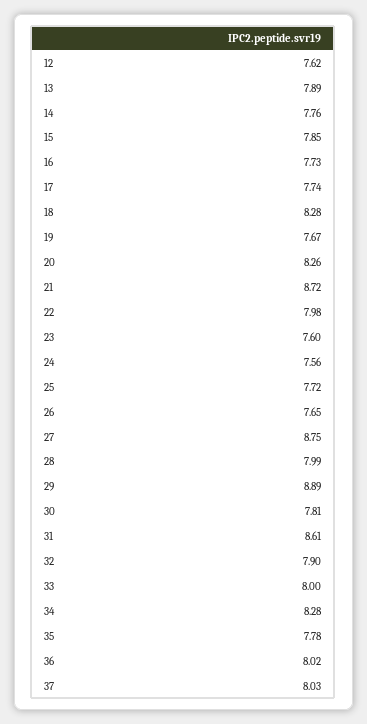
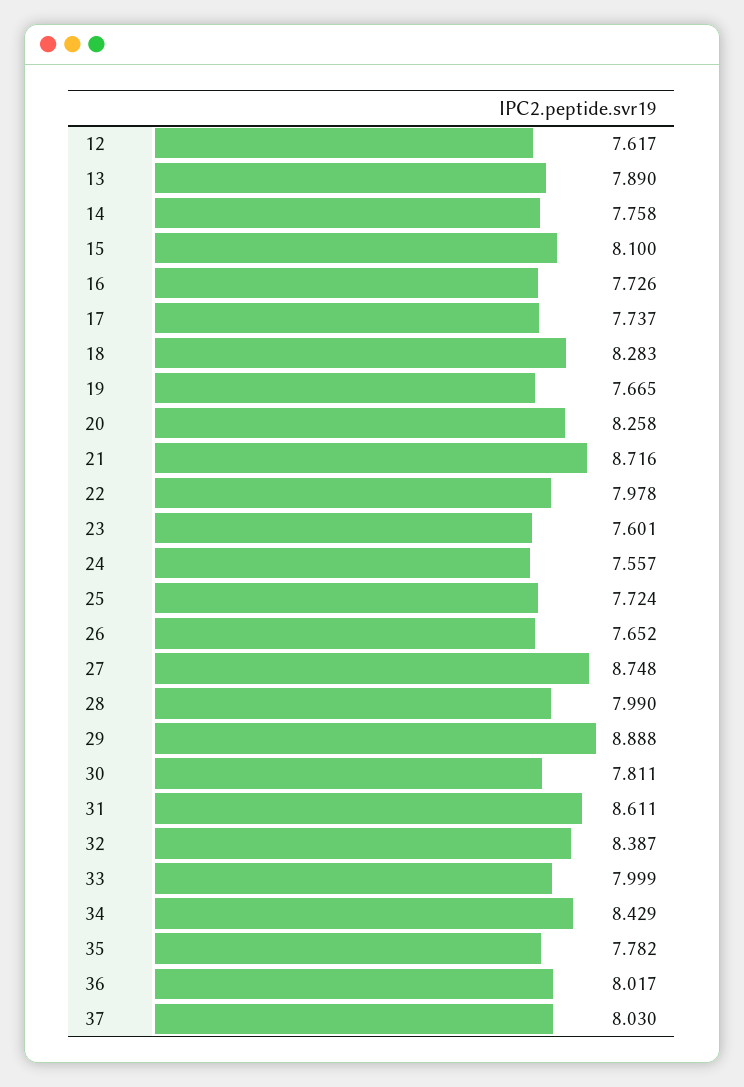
15: 7.85 -> 8.1
32: 7.9 -> 8.387
34: 8.28 -> 8.429

